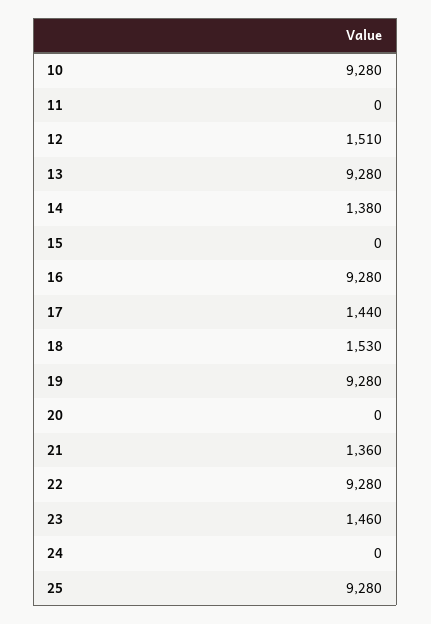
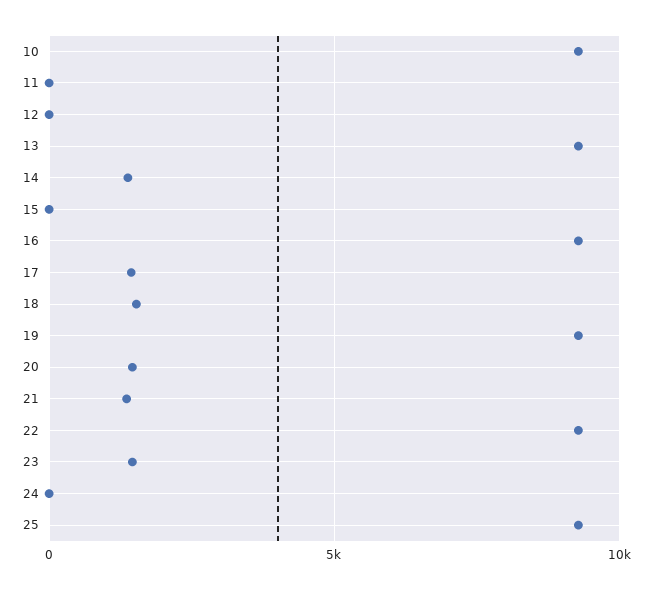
12: 1510 -> 0
20: 0 -> 1500

